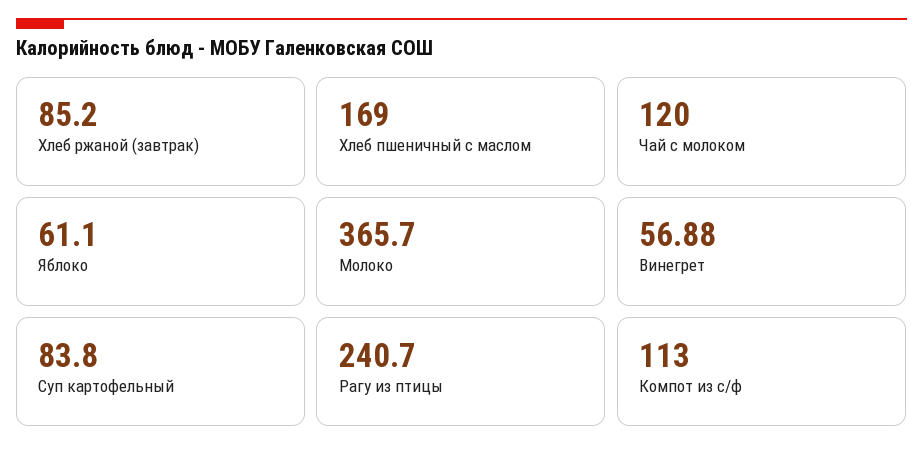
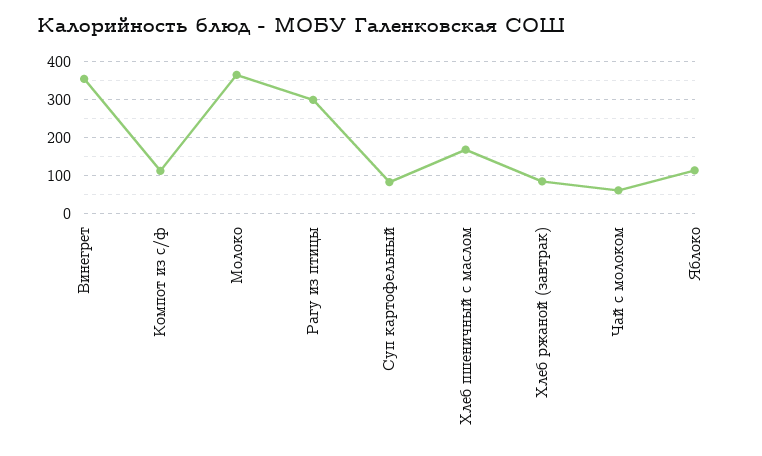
Чай с молоком: 120 -> 60
Яблоко: 61.1 -> 120
Винегрет: 56.88 -> 360
Рагу из птицы: 240.7 -> 300

